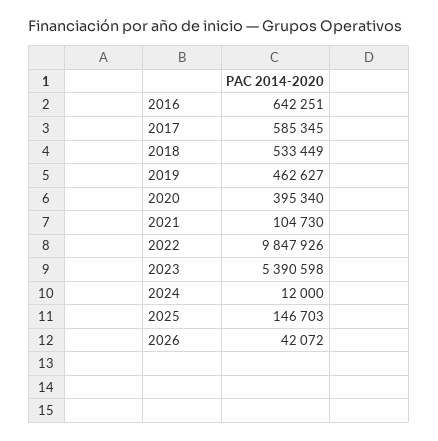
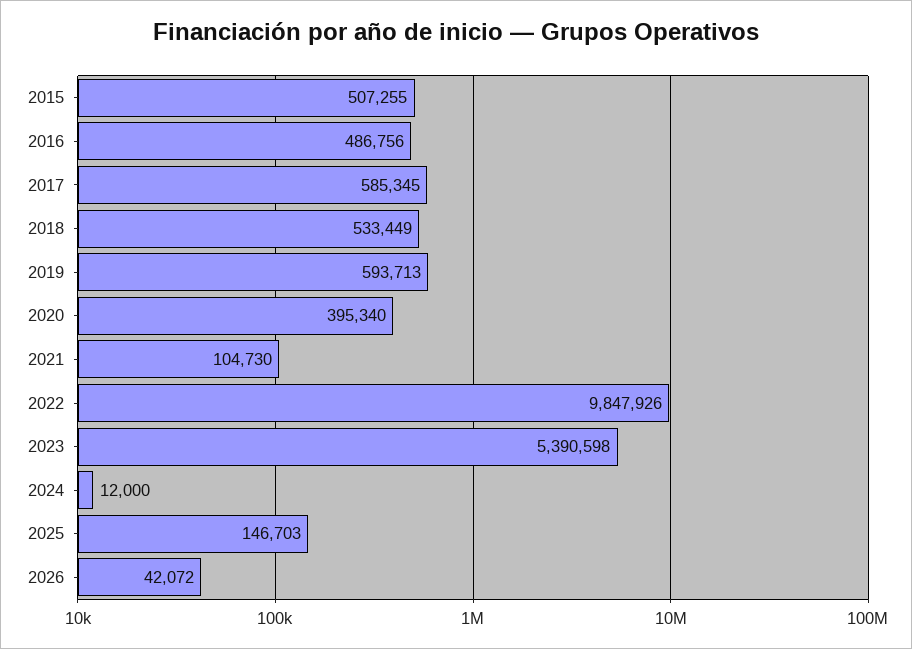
2016: 642251 -> 486756
2019: 462627 -> 593713
2015: none -> 507255

